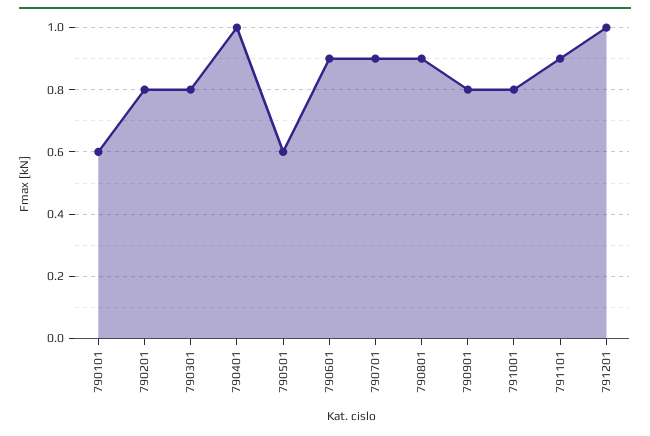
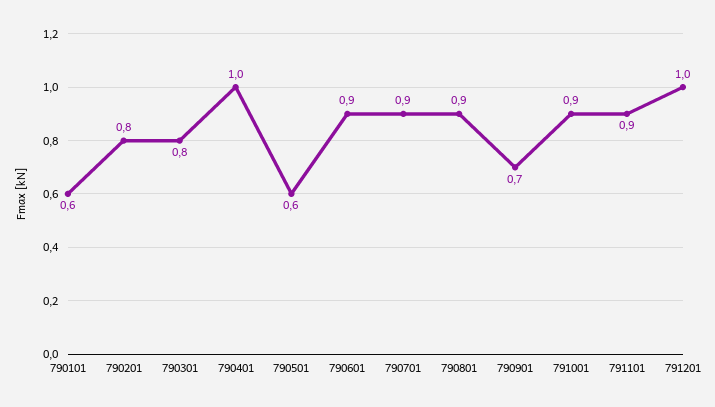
790901: 0.8 -> 0.7
791001: 0.8 -> 0.9

